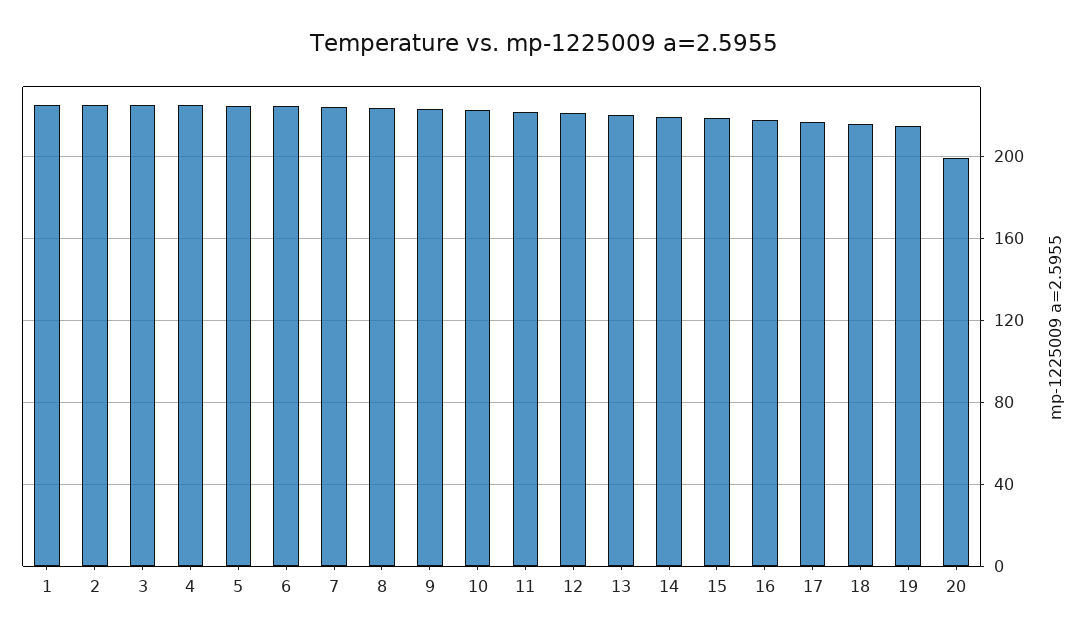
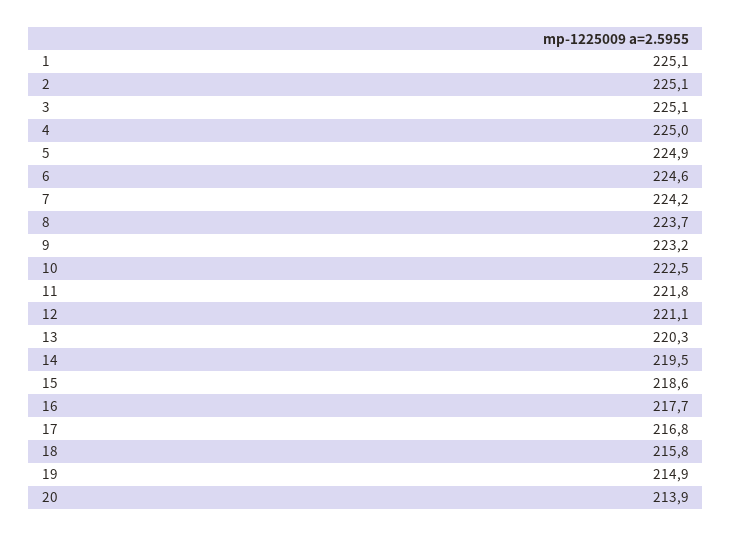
20: 200 -> 213.9

